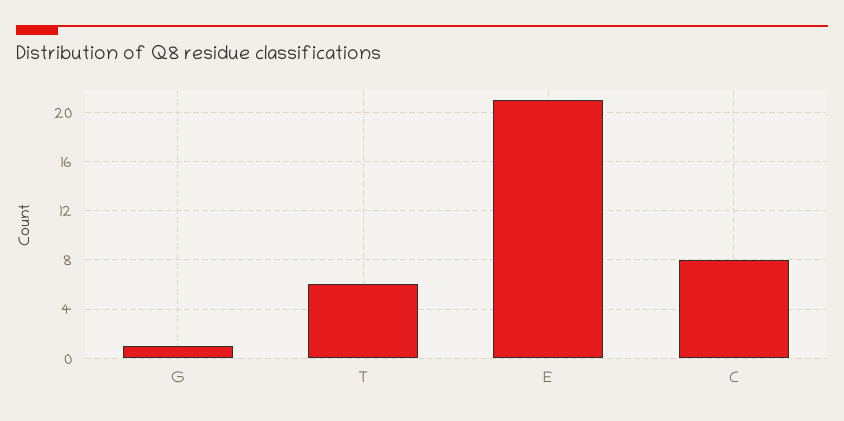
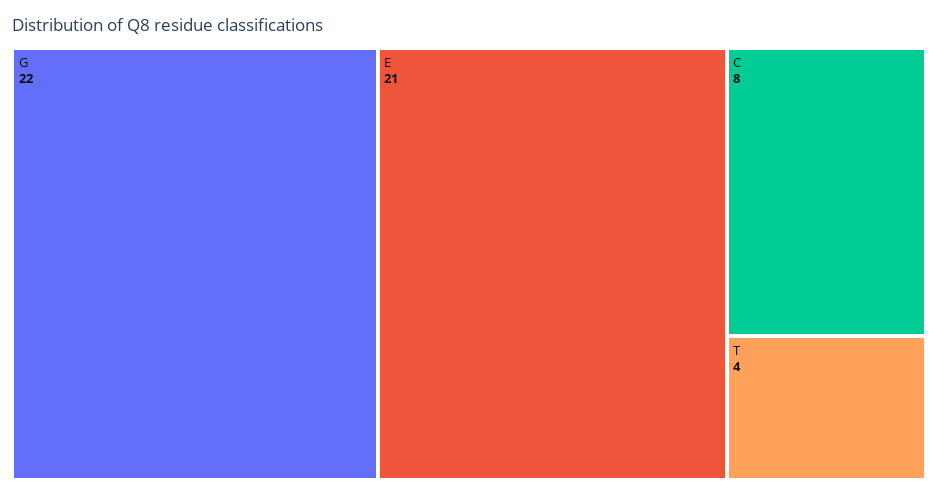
G: 1 -> 22
T: 6 -> 4

